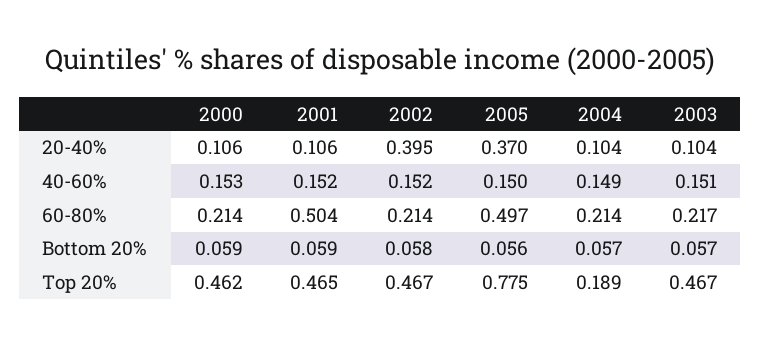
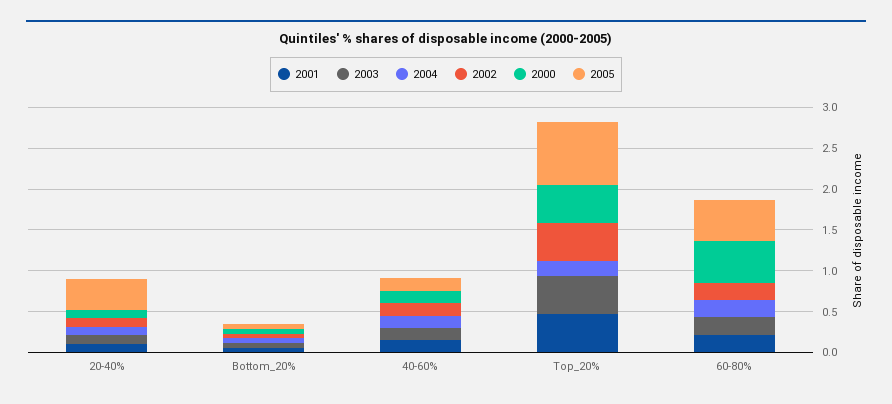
2002, 20-40%: 0.395 -> 0.1
2000, 60-80%: 0.214 -> 0.5
2001, 60-80%: 0.504 -> 0.2

